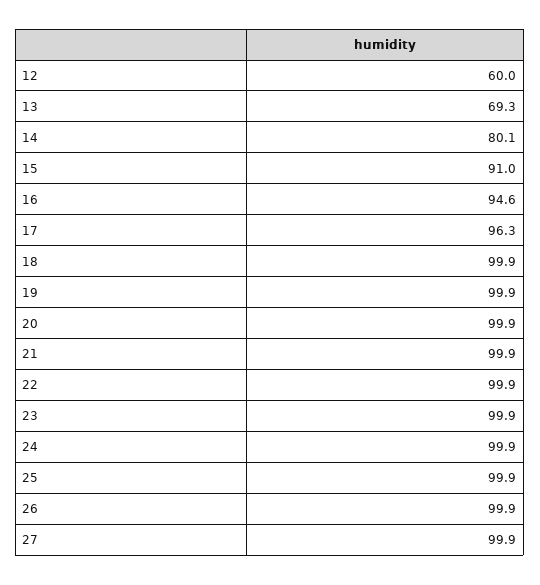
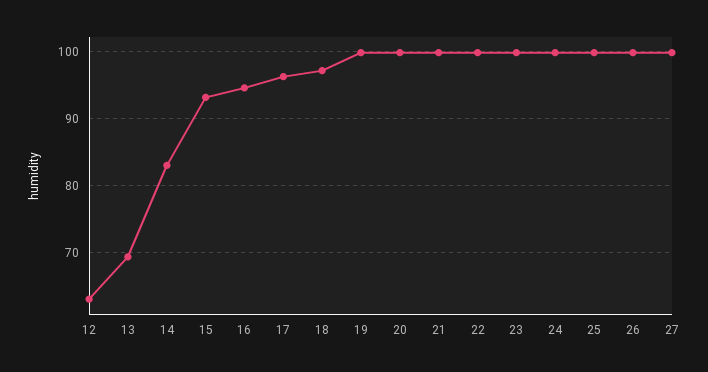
12: 60 -> 63
14: 80.1 -> 83
15: 91 -> 93
18: 99.9 -> 97

